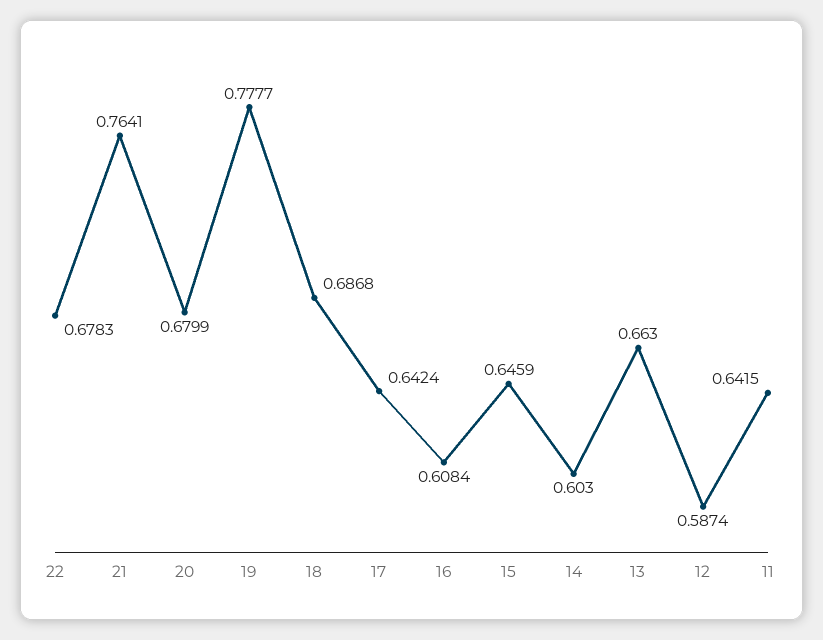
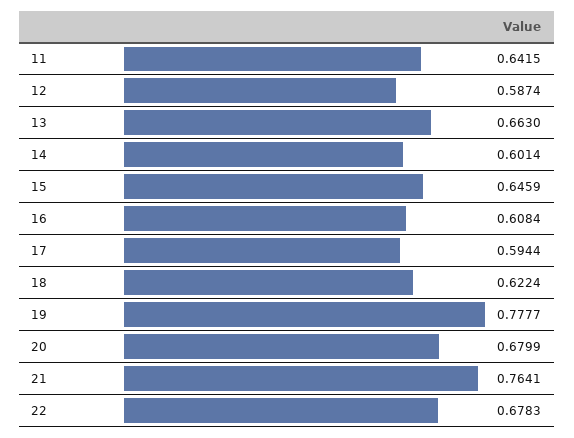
18: 0.6868 -> 0.6224
17: 0.6424 -> 0.5944
14: 0.603 -> 0.6014

